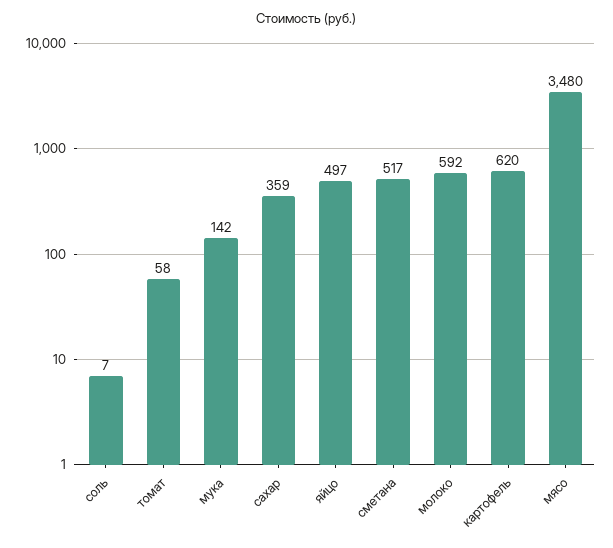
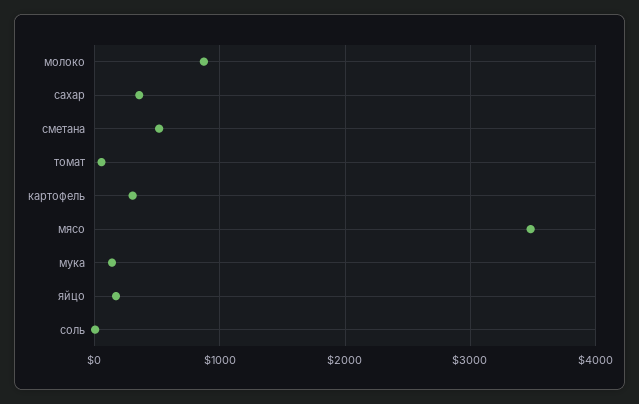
яйцо: 497 -> 200
молоко: 592 -> 900
картофель: 620 -> 300

